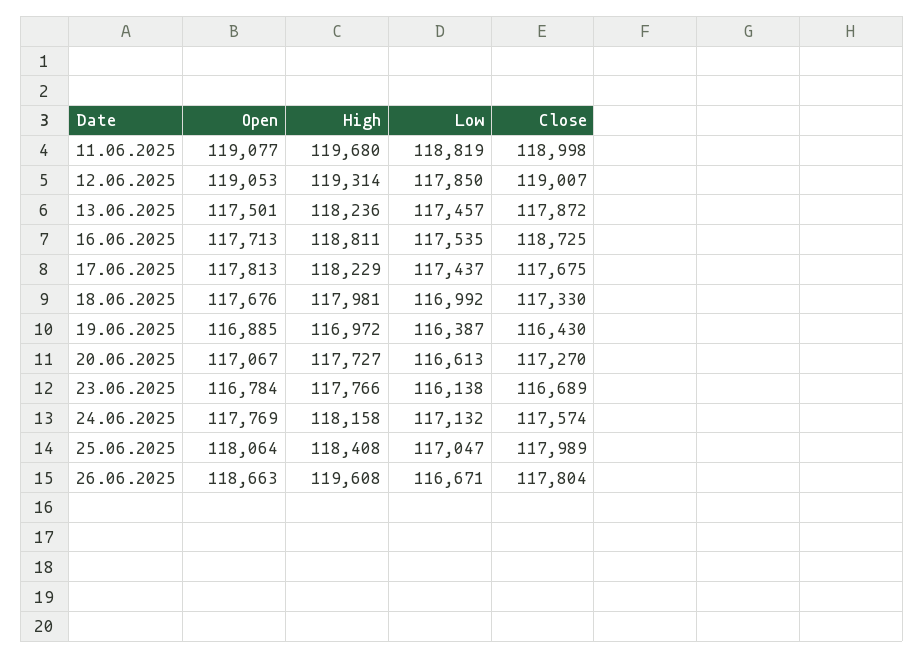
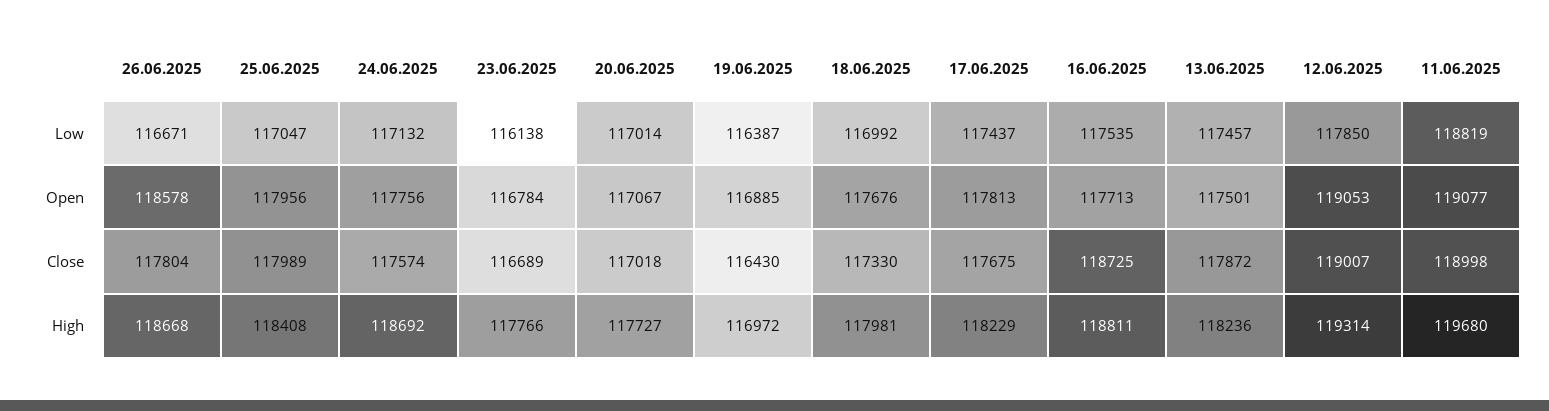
Low, 20.06.2025: 116613 -> 117014
Close, 20.06.2025: 117270 -> 117018
Open, 24.06.2025: 117769 -> 117756
High, 24.06.2025: 118158 -> 118692
Open, 25.06.2025: 118064 -> 117956
Open, 26.06.2025: 118663 -> 118578
High, 26.06.2025: 119608 -> 118668

